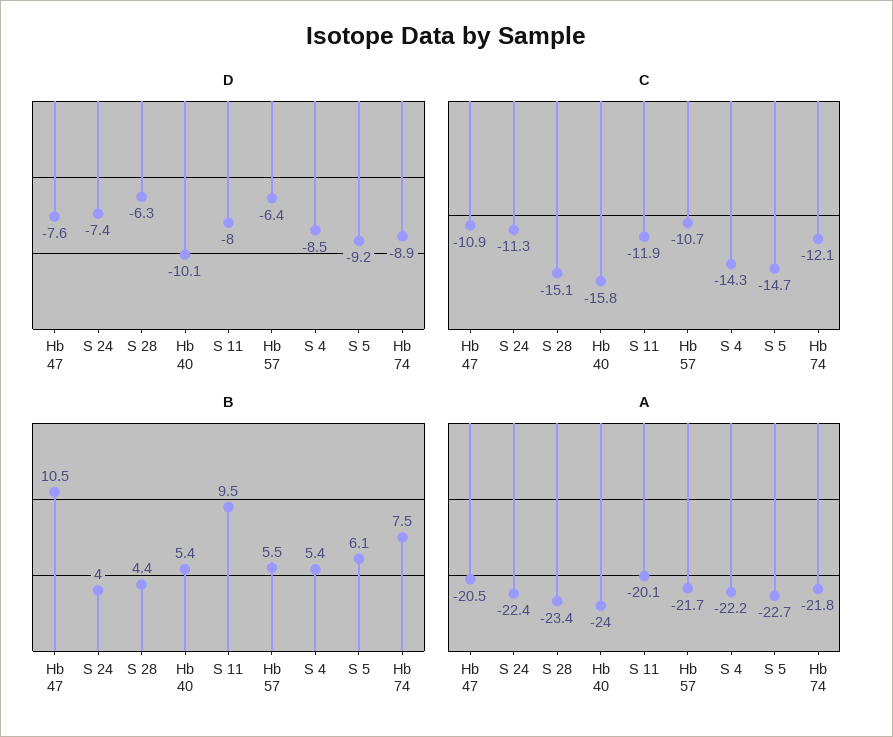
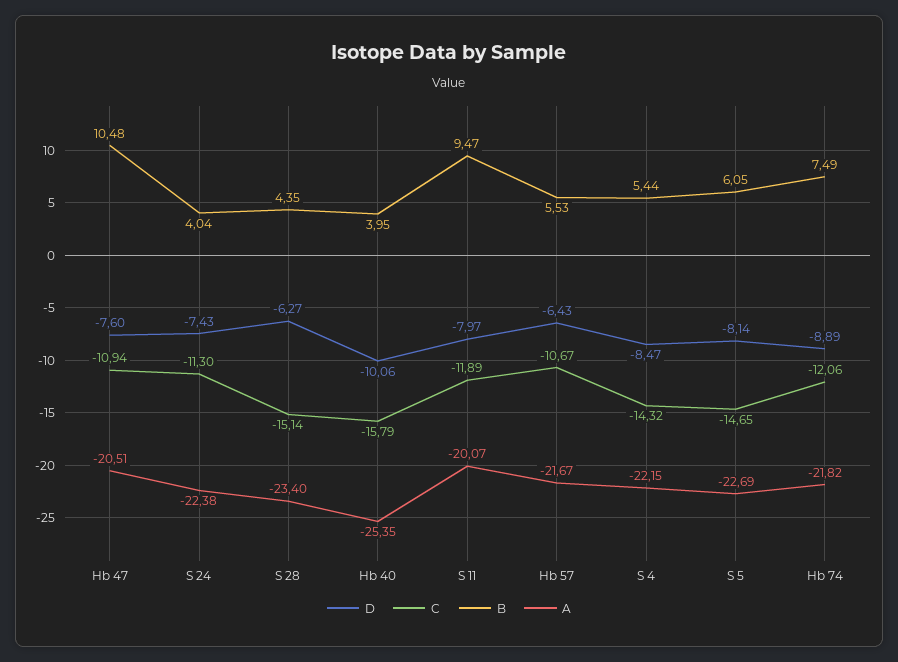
D, S 5: -9.2 -> -8.14
B, Hb 40: 5.4 -> 3.95
A, Hb 40: -24 -> -25.35

